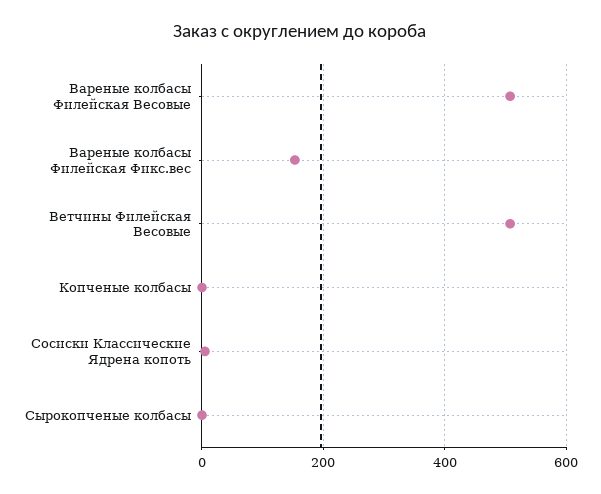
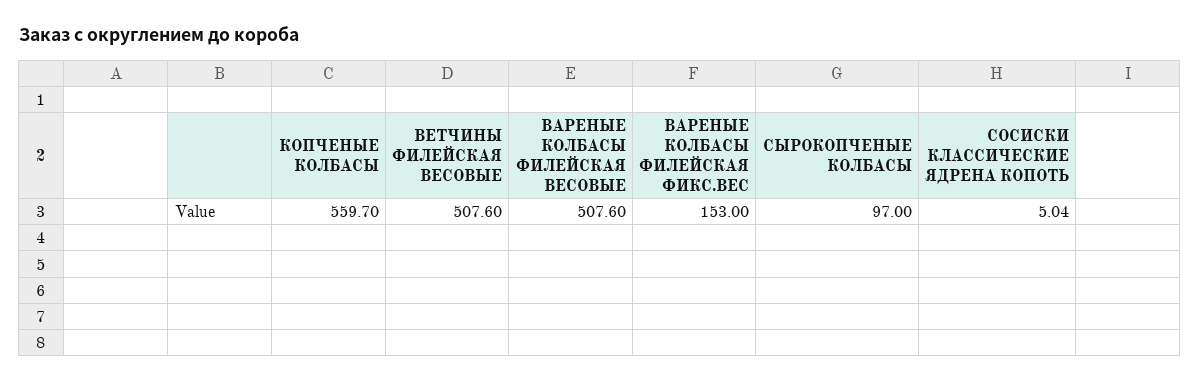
Копченые колбасы: 0 -> 559.7
Сырокопченые колбасы: 0 -> 97

